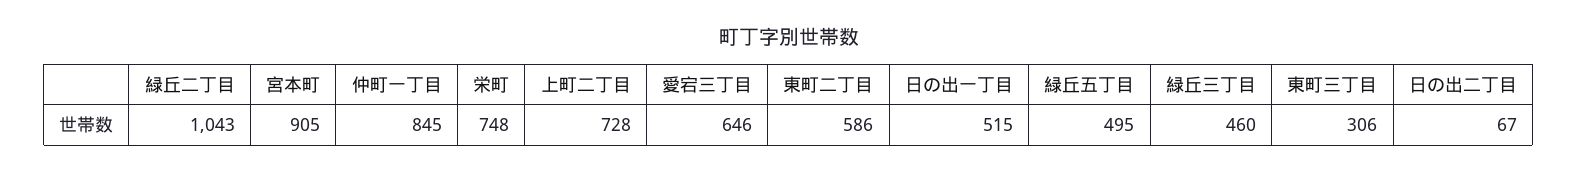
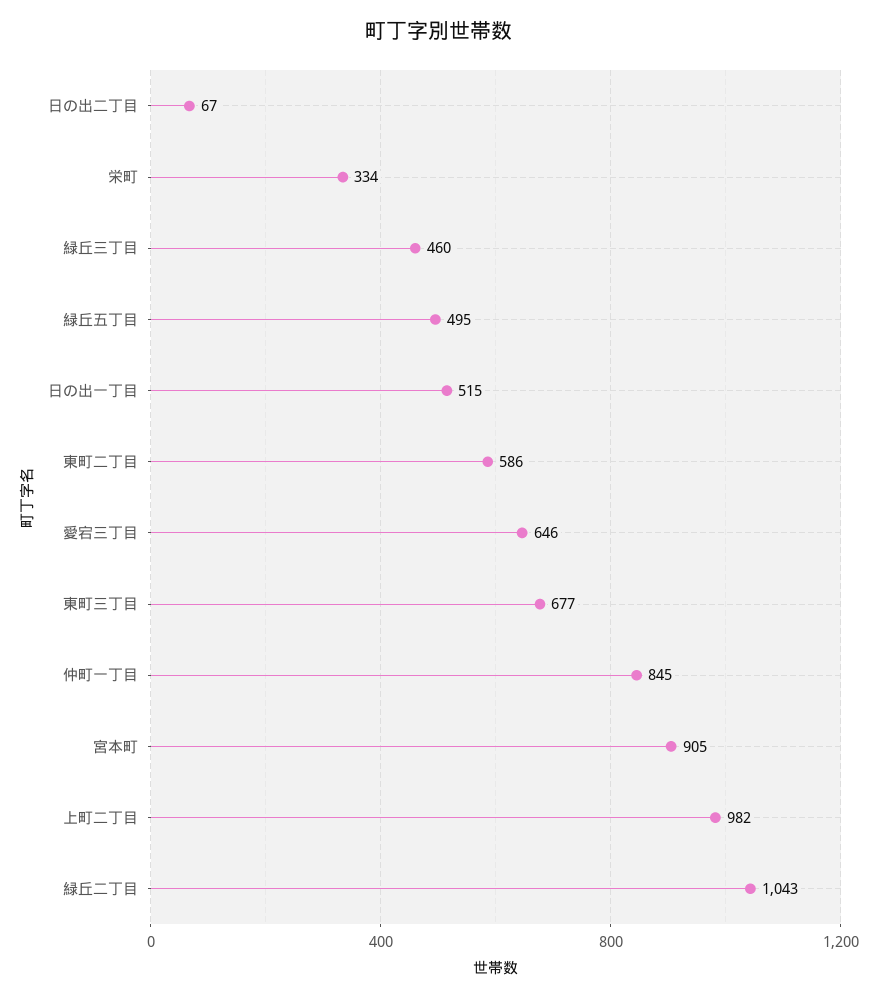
栄町: 748 -> 334
上町二丁目: 728 -> 982
東町三丁目: 306 -> 677

